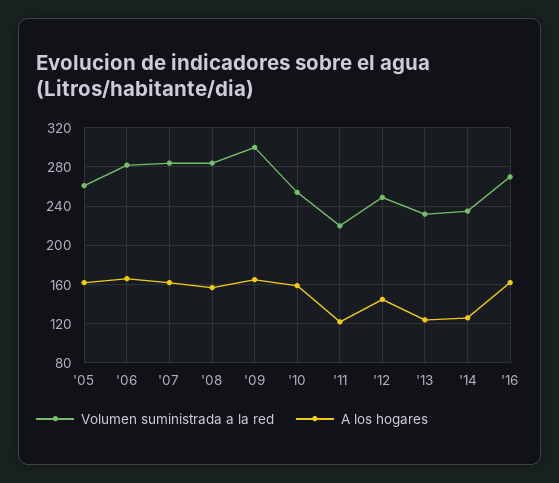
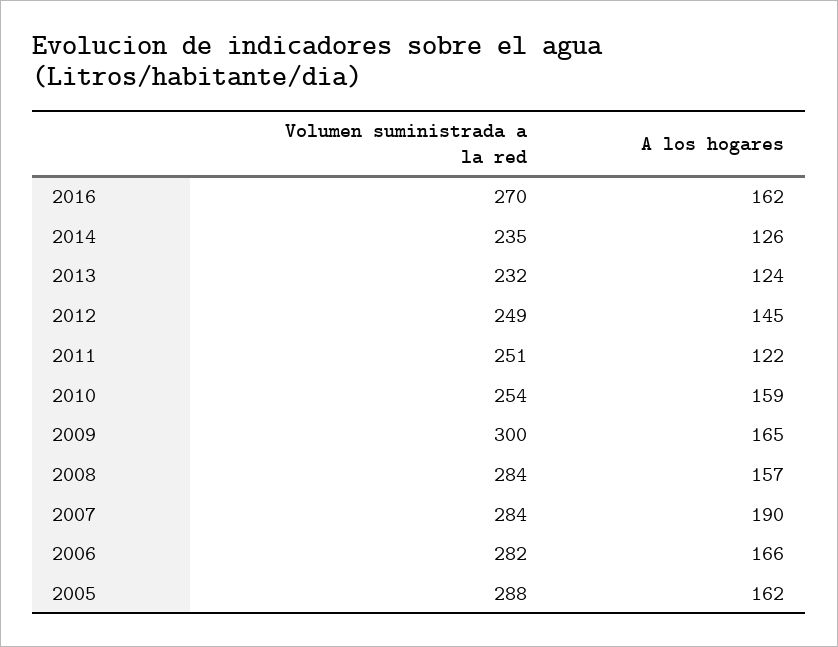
Volumen suministrada a la red, '05: 260 -> 288
A los hogares, '07: 160 -> 190
Volumen suministrada a la red, '11: 220 -> 251

